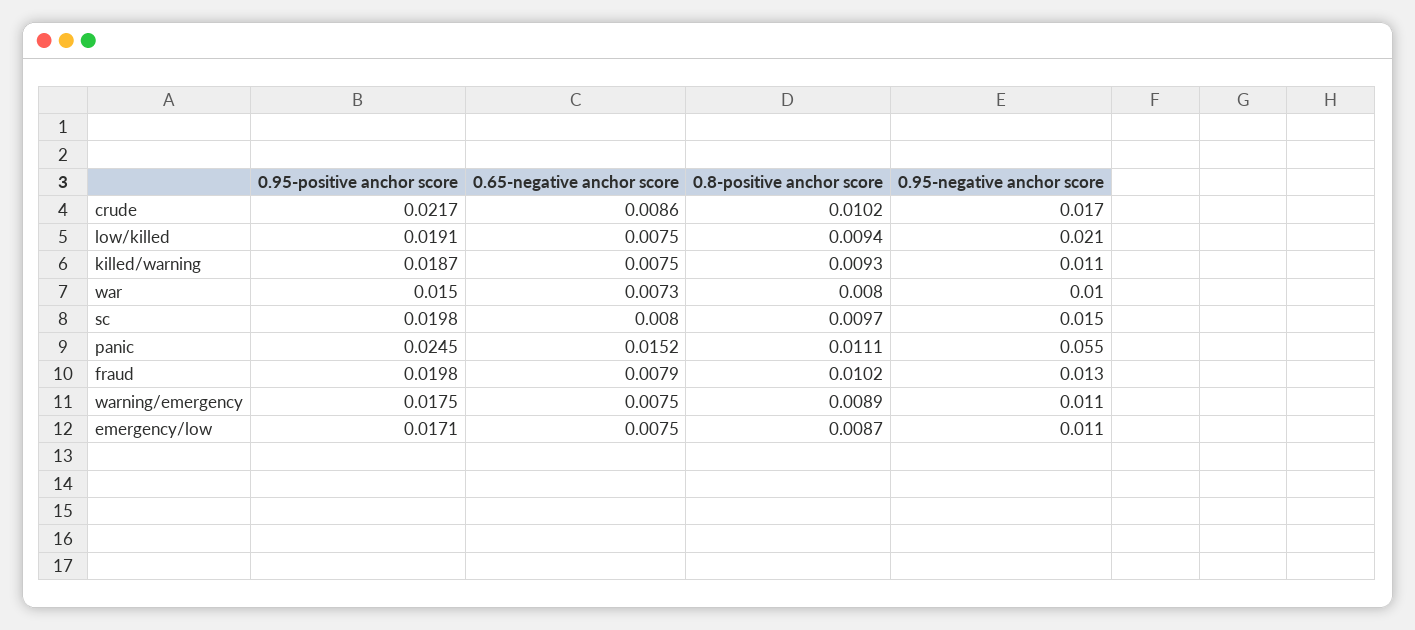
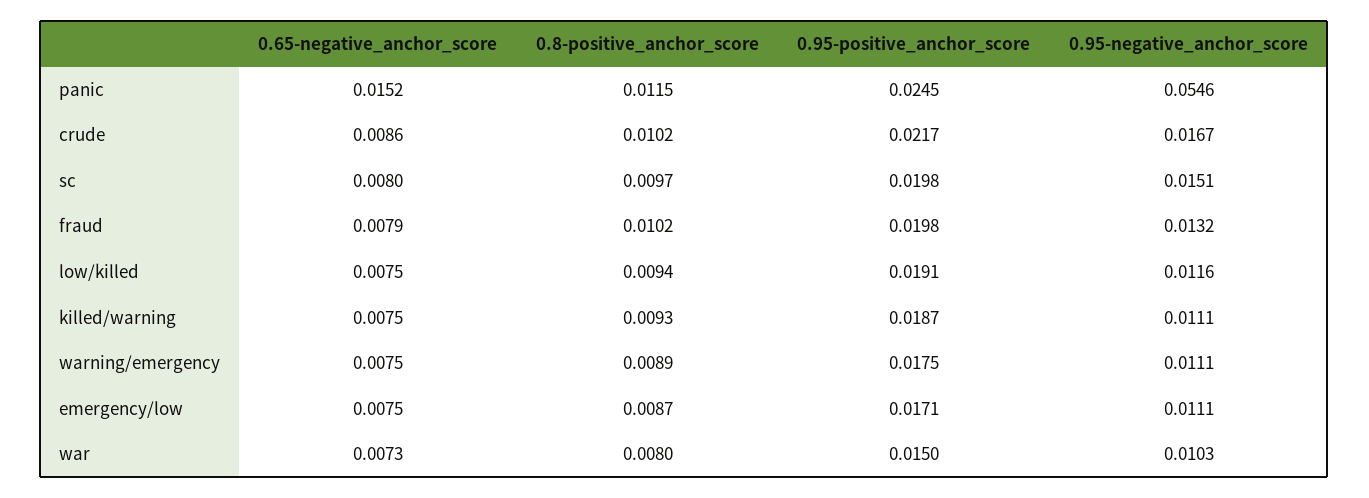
0.95-negative anchor score, low/killed: 0.021 -> 0.0116
0.8-positive anchor score, panic: 0.0111 -> 0.0115

